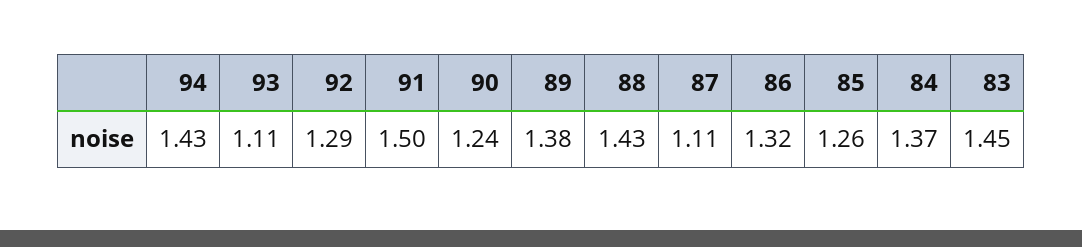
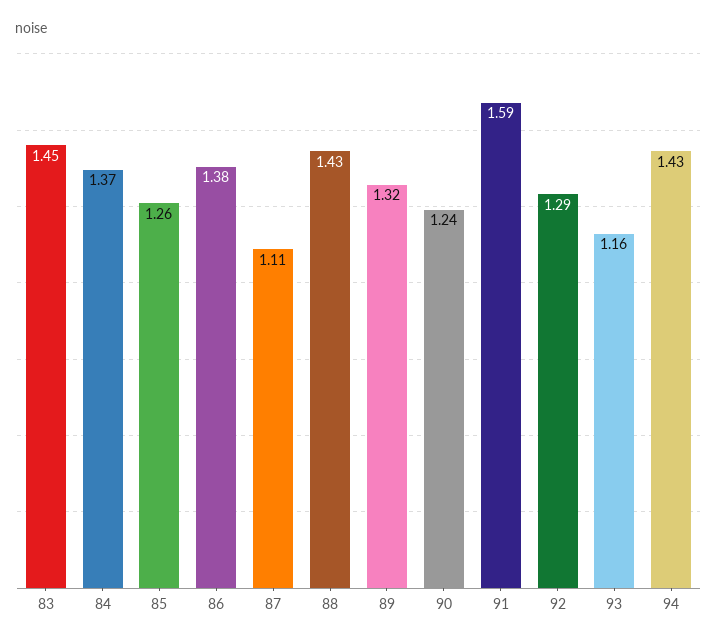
93: 1.11 -> 1.16
91: 1.5 -> 1.59
89: 1.38 -> 1.32
86: 1.32 -> 1.38

